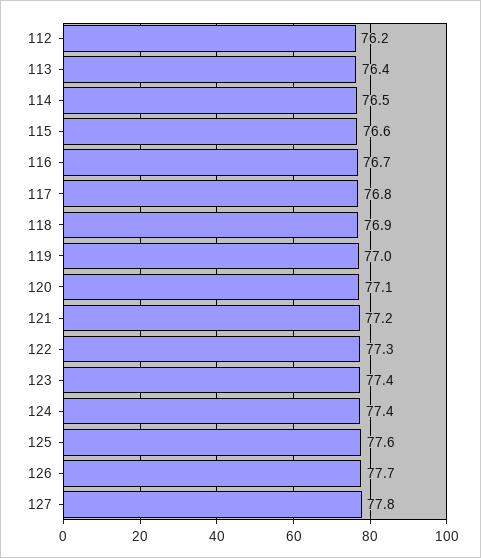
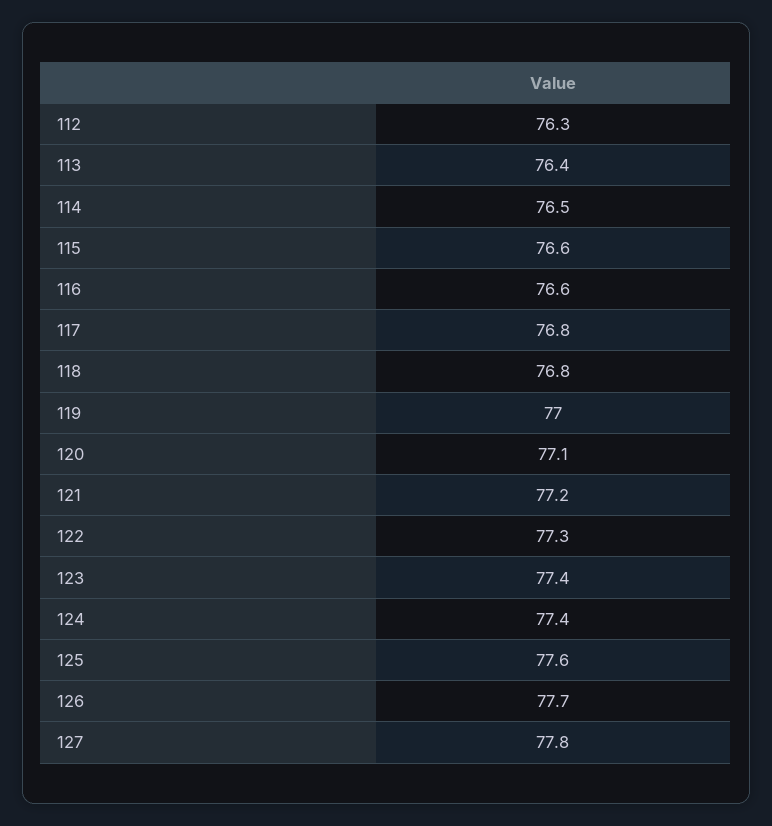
112: 76.2 -> 76.3
116: 76.7 -> 76.6
118: 76.9 -> 76.8

